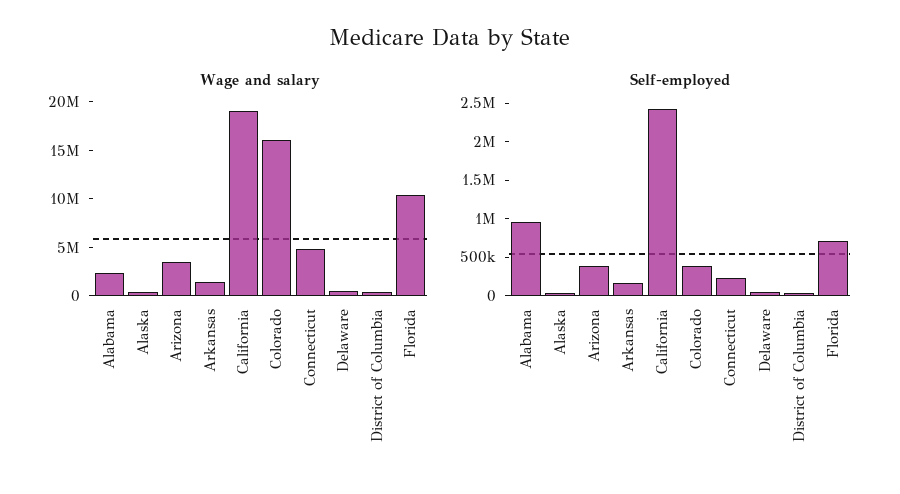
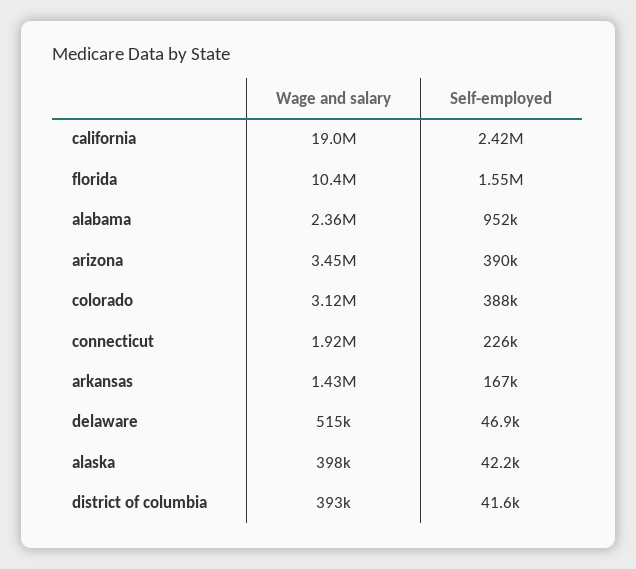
Wage and salary, Colorado: 16000000 -> 3120000
Wage and salary, Connecticut: 5000000 -> 1920000
Self-employed, Florida: 750000 -> 1550000

